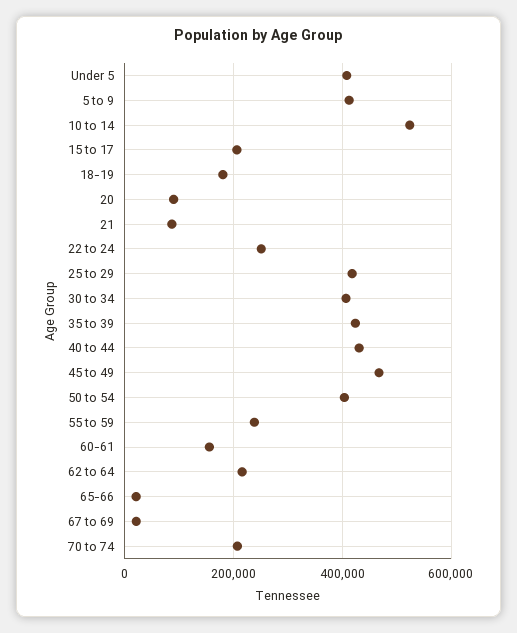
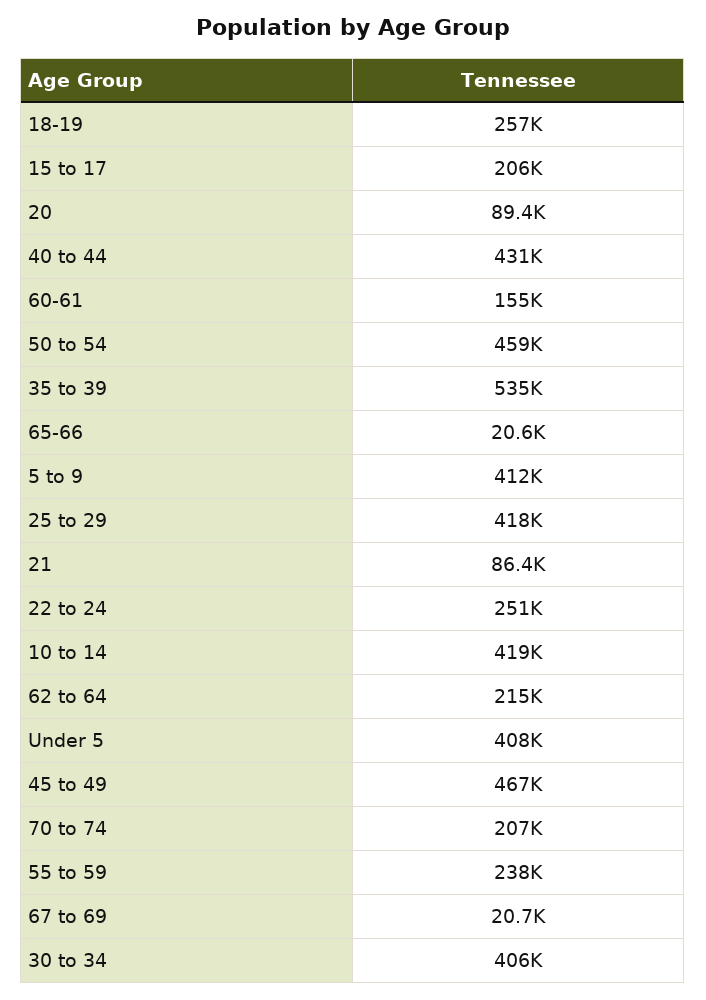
10 to 14: 520000 -> 419000
18-19: 180000 -> 257000
35 to 39: 420000 -> 535000
50 to 54: 400000 -> 459000

